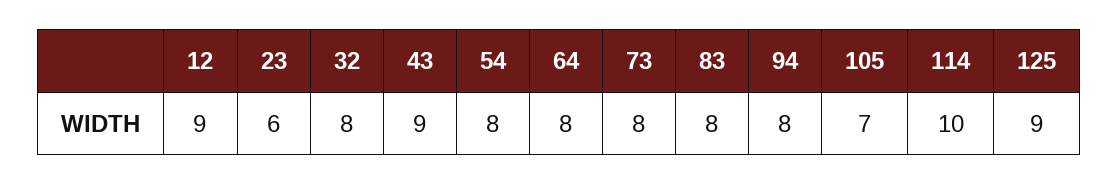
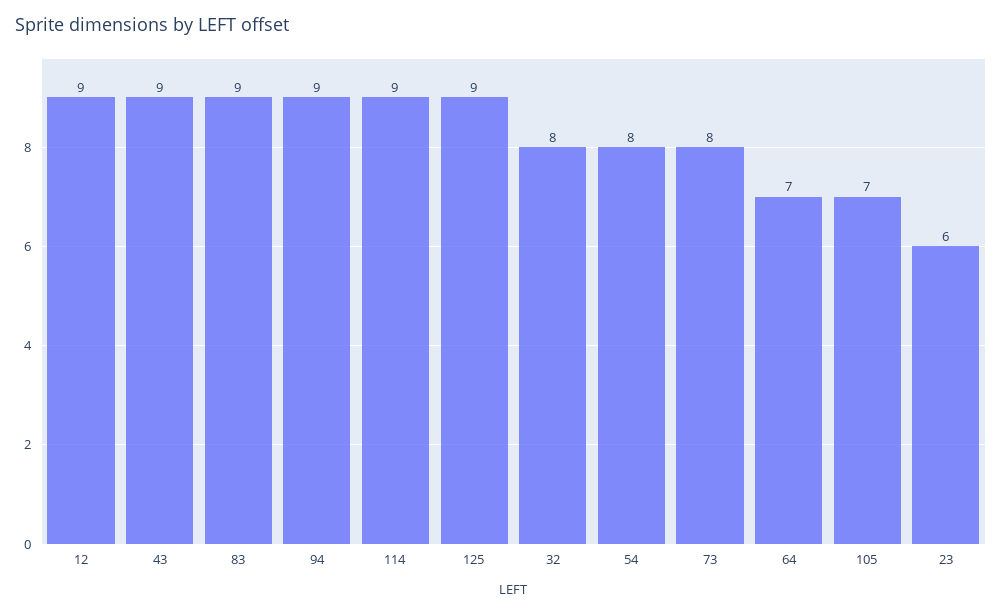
64: 8 -> 7
83: 8 -> 9
94: 8 -> 9
114: 10 -> 9

